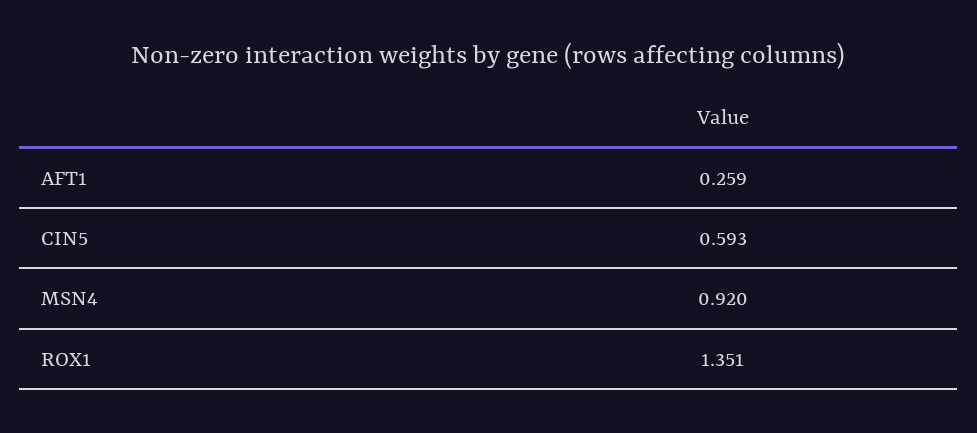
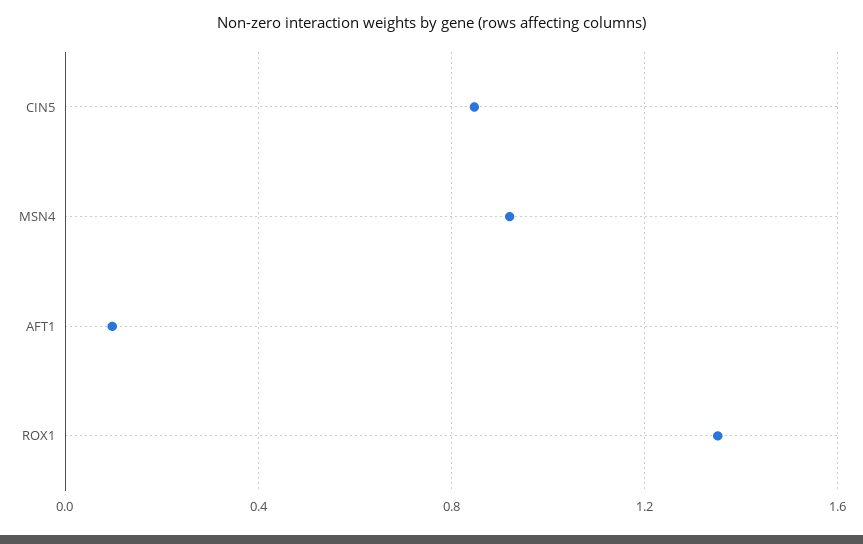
AFT1: 0.259 -> 0.1
CIN5: 0.593 -> 0.85

